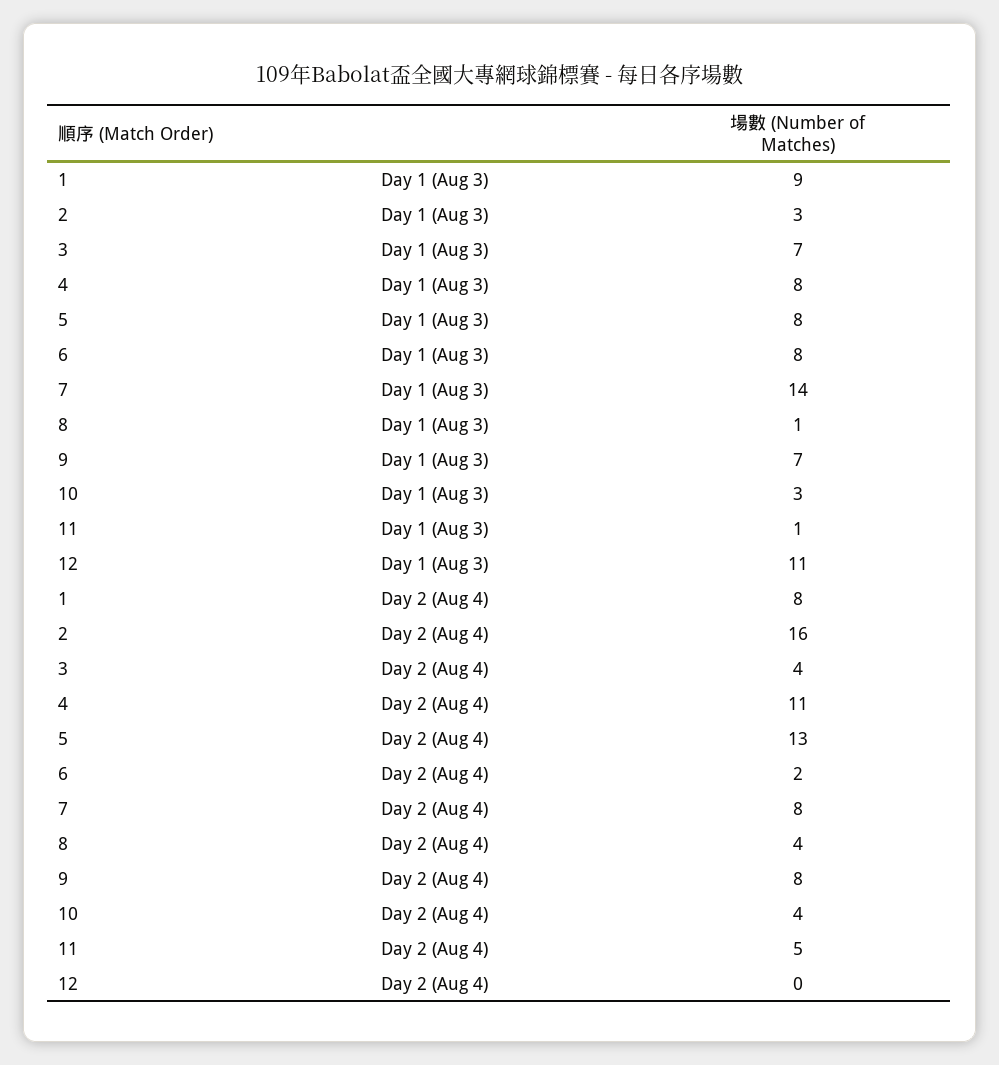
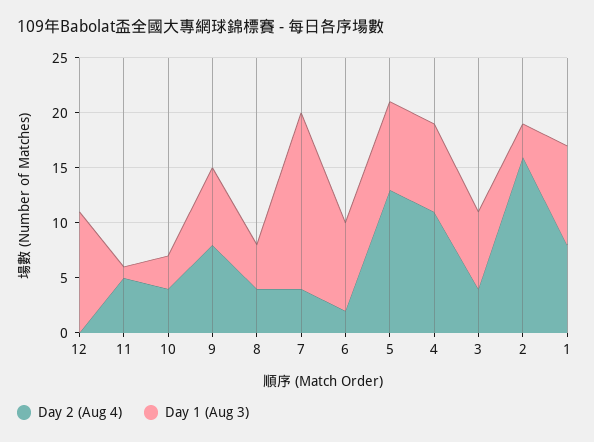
Day 1 (Aug 3), 7: 14 -> 16
Day 1 (Aug 3), 8: 1 -> 4
Day 2 (Aug 4), 7: 8 -> 4

